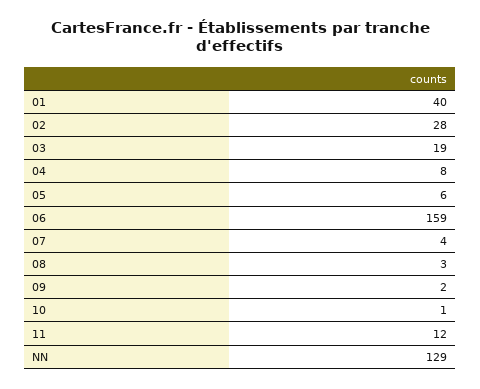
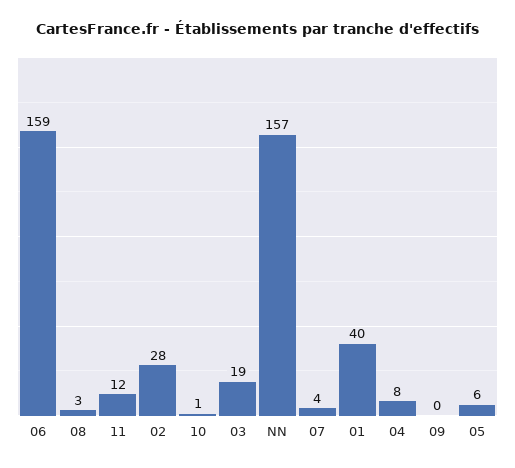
09: 2 -> 0
NN: 129 -> 157

